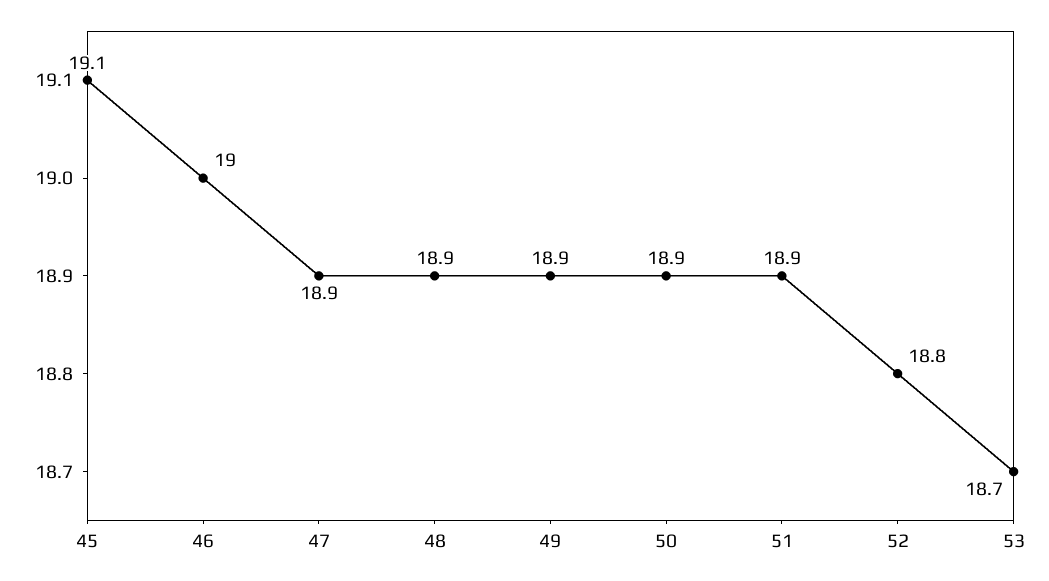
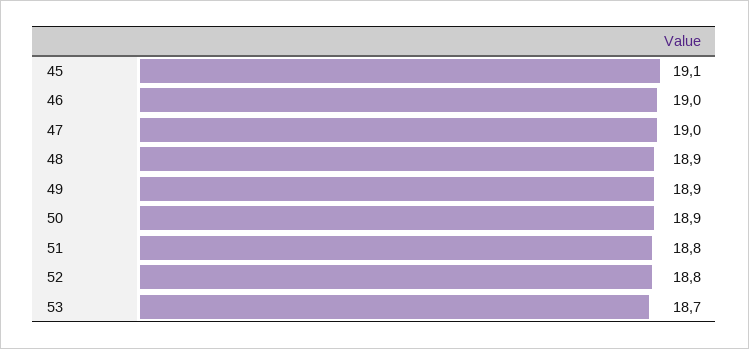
47: 18.9 -> 19
51: 18.9 -> 18.8

